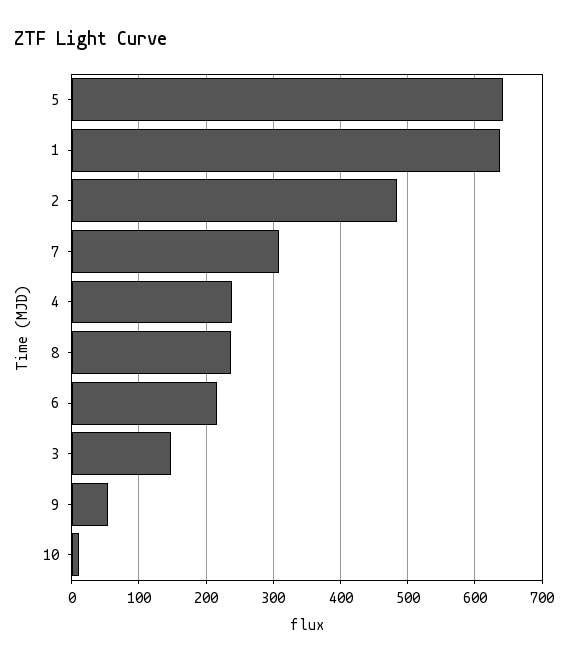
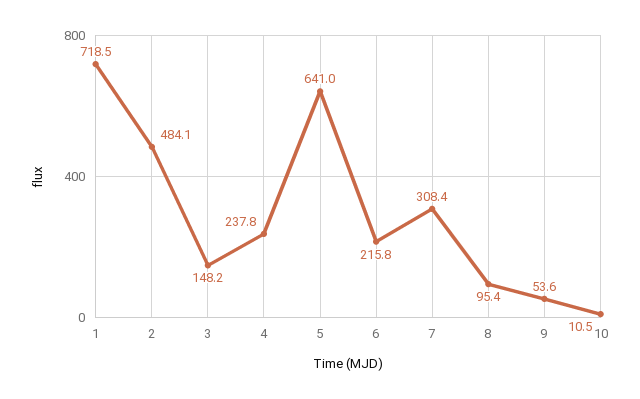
1: 640 -> 718.5
8: 240 -> 95.4

